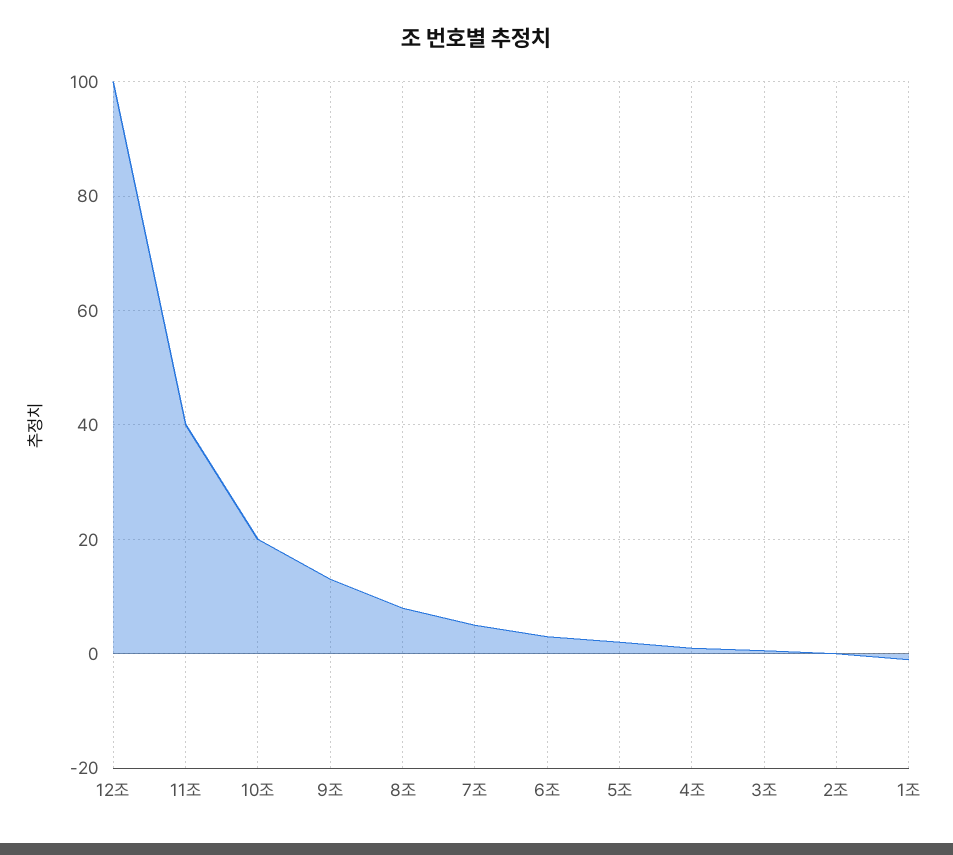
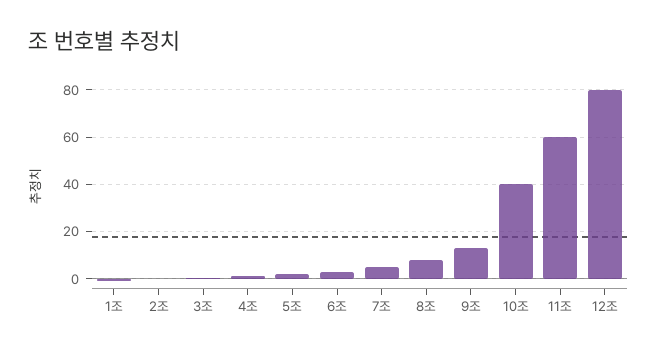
12조: 100 -> 80
11조: 40 -> 60
10조: 20 -> 40

